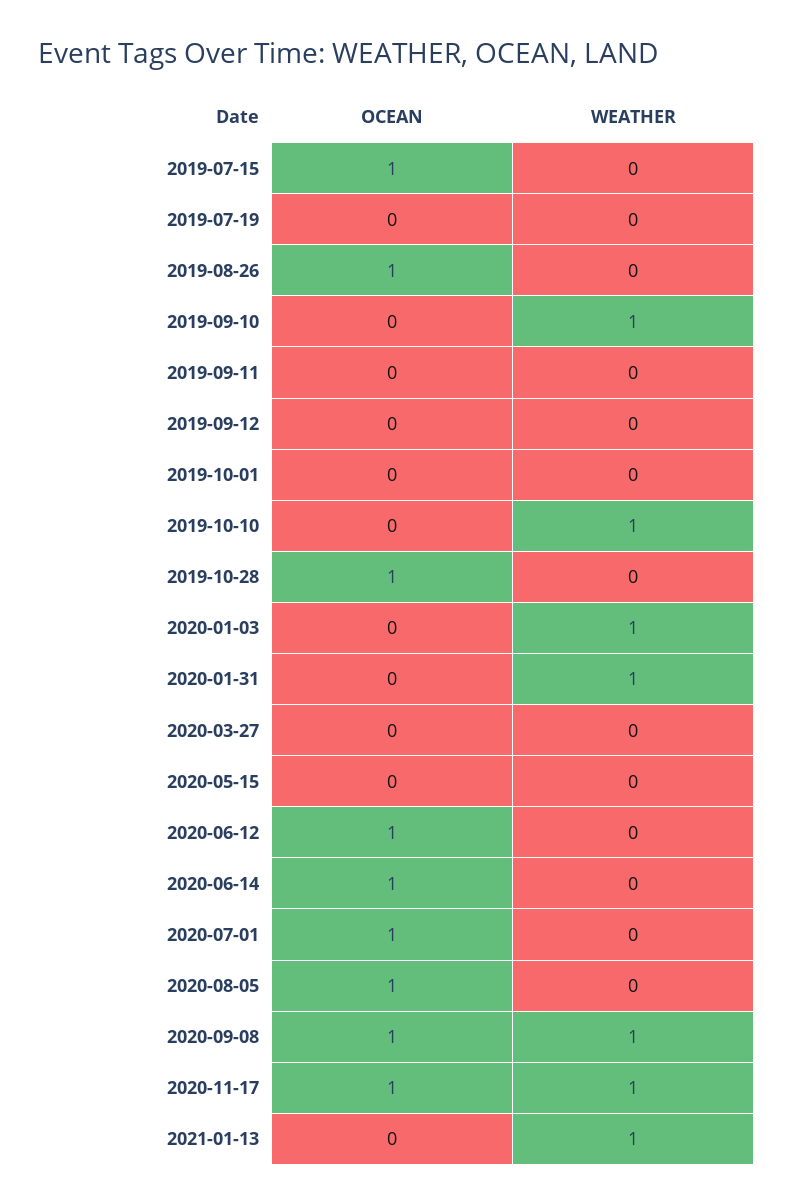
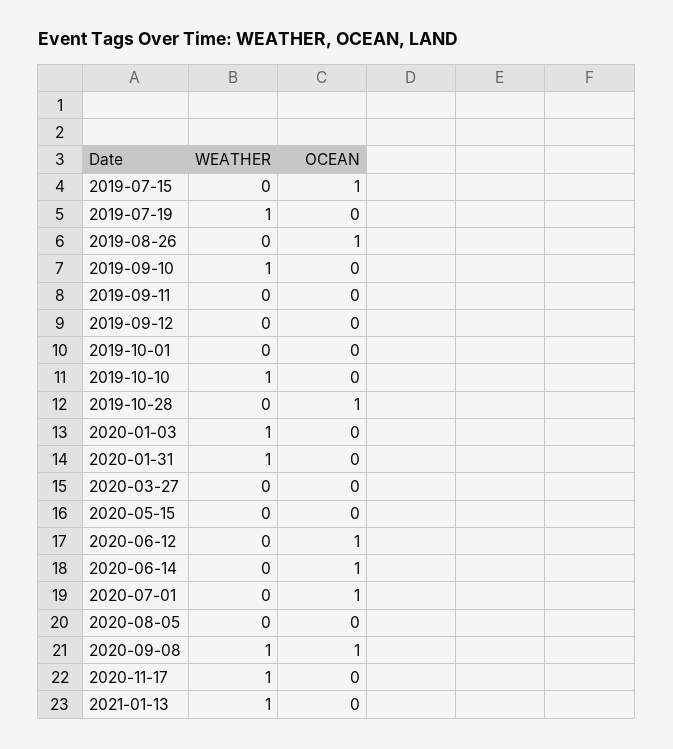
WEATHER, 2019-07-19: 0 -> 1
OCEAN, 2020-08-05: 1 -> 0
OCEAN, 2020-11-17: 1 -> 0

